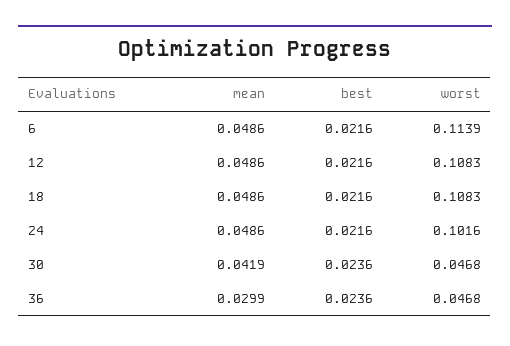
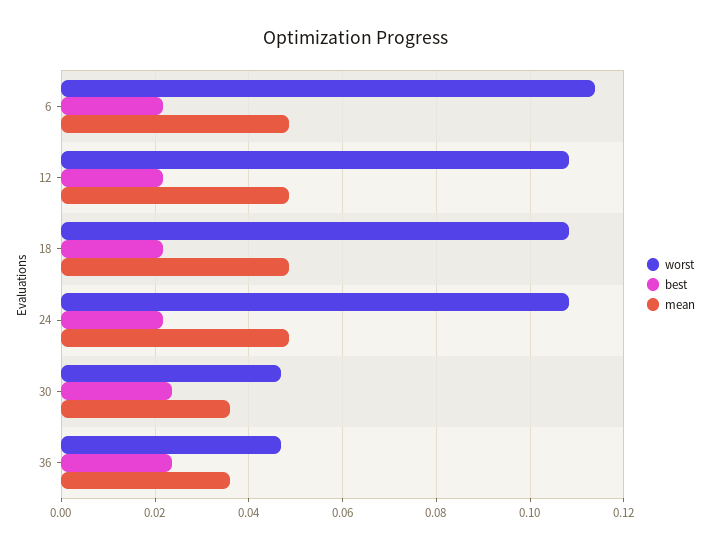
worst, 24: 0.1016 -> 0.108
mean, 30: 0.0419 -> 0.036
mean, 36: 0.0299 -> 0.036

